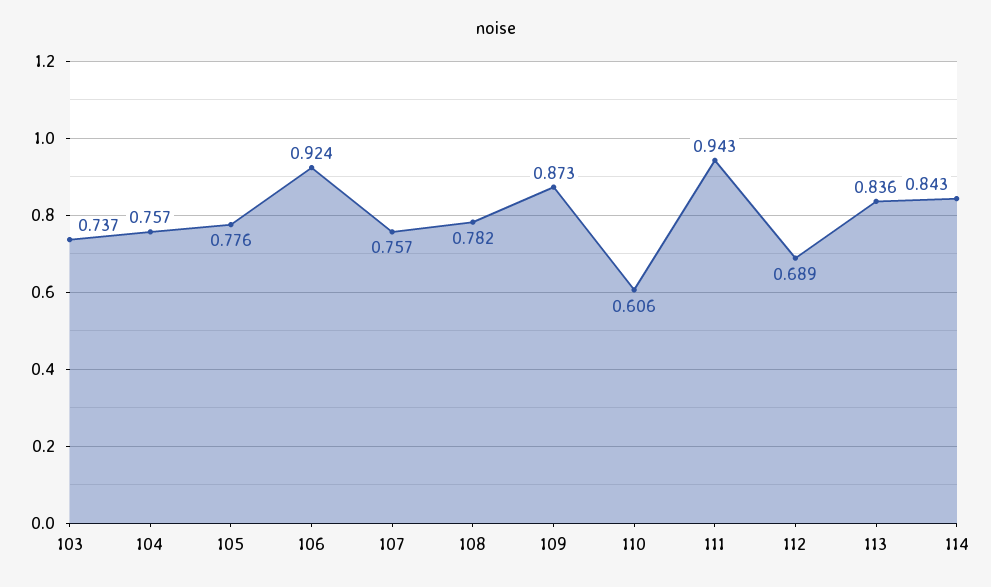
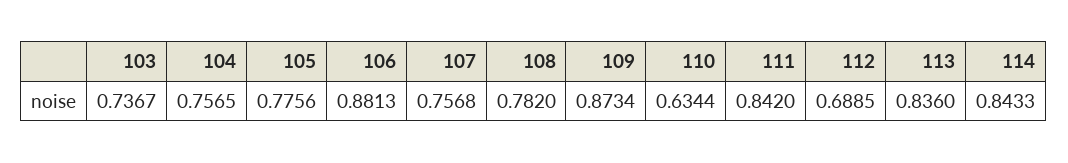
106: 0.924 -> 0.8813
110: 0.606 -> 0.6344
111: 0.943 -> 0.842

